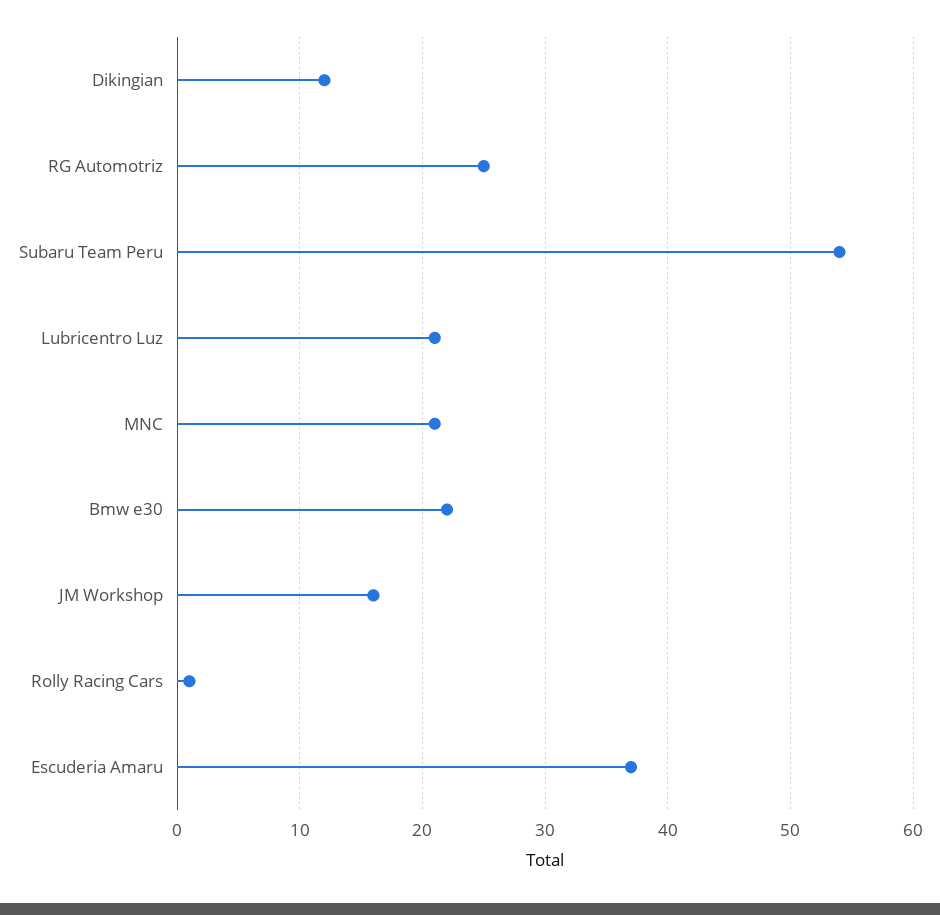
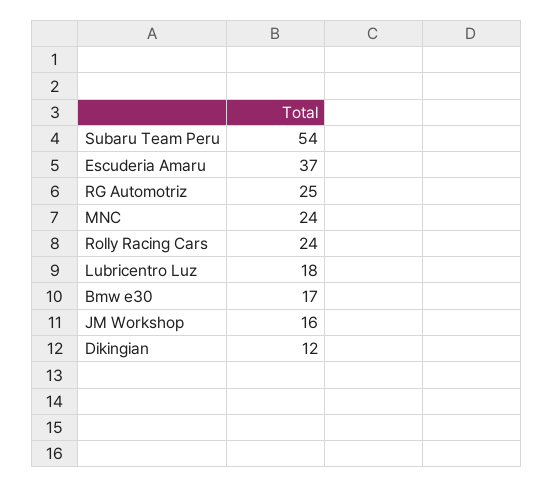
Lubricentro Luz: 21 -> 18
MNC: 21 -> 24
Bmw e30: 22 -> 17
Rolly Racing Cars: 1 -> 24

